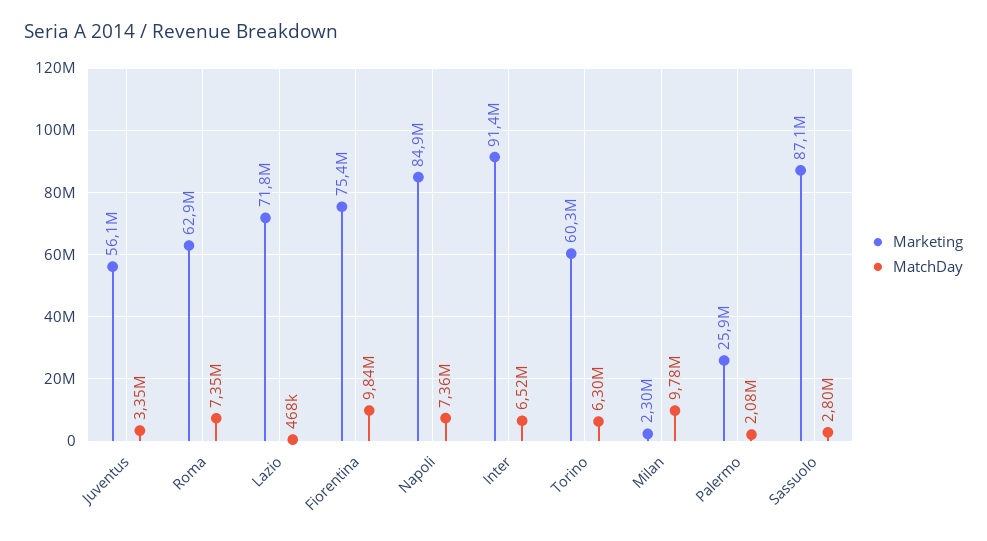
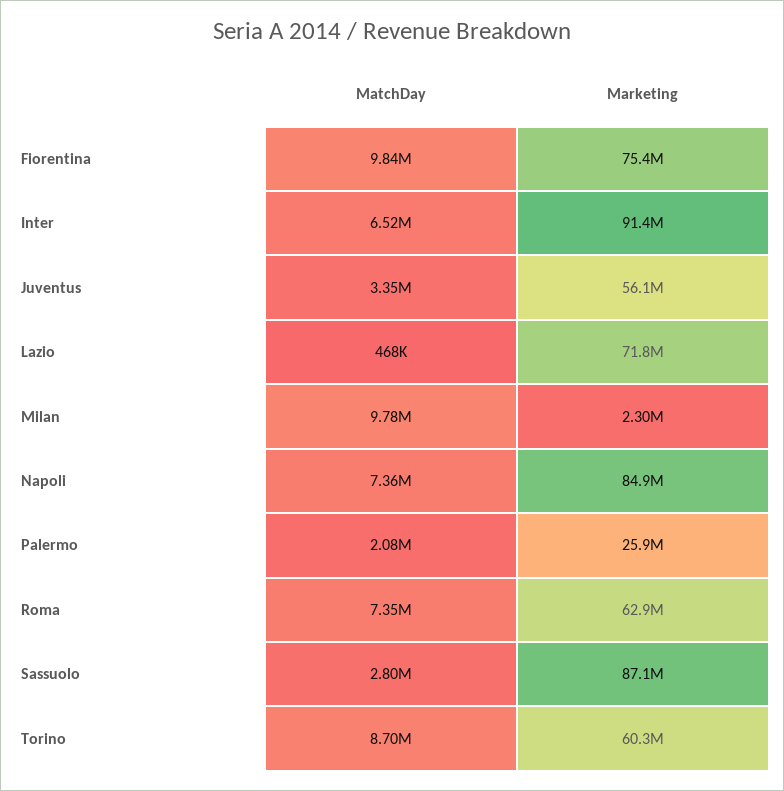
MatchDay, Torino: 6300000 -> 8700000

